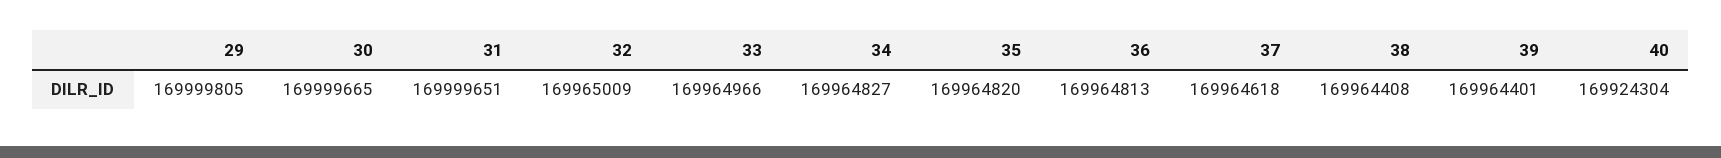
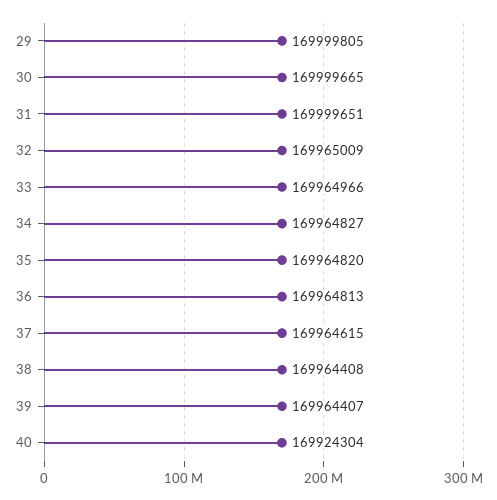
37: 169964618 -> 169964615
39: 169964401 -> 169964407

